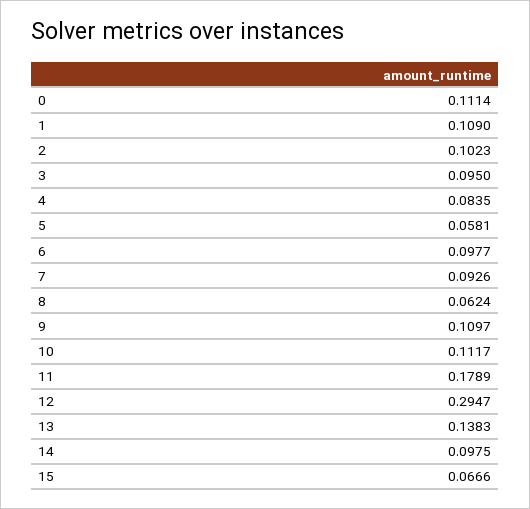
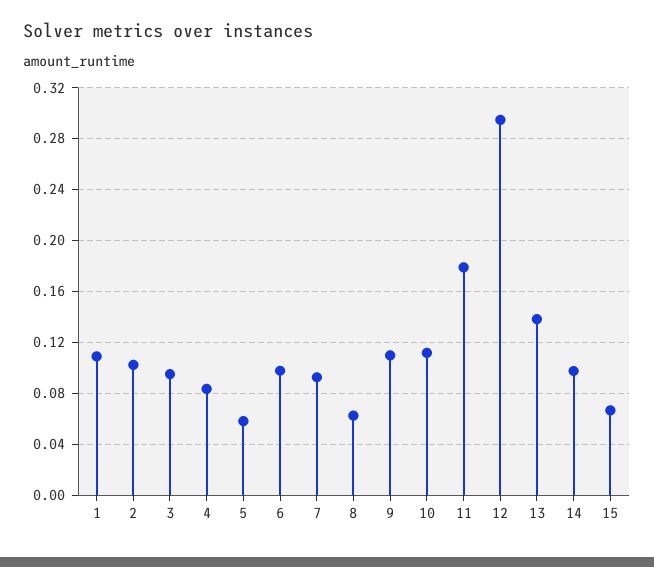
0: 0.1114 -> none

